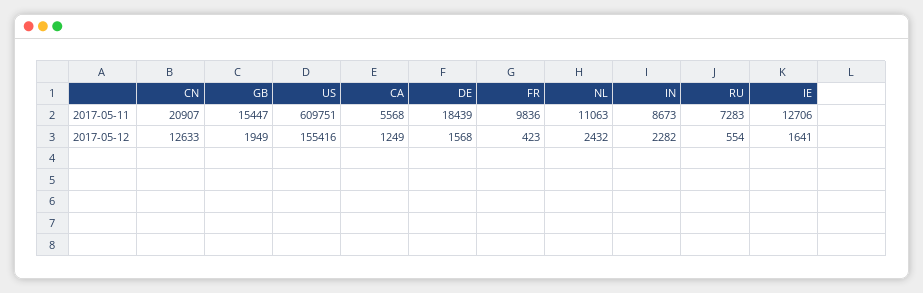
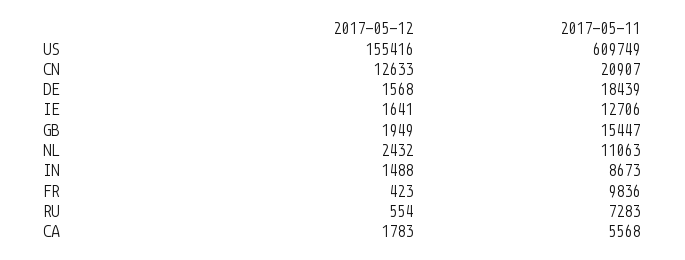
US, 2017-05-11: 609751 -> 609749
CA, 2017-05-12: 1249 -> 1783
IN, 2017-05-12: 2282 -> 1488

